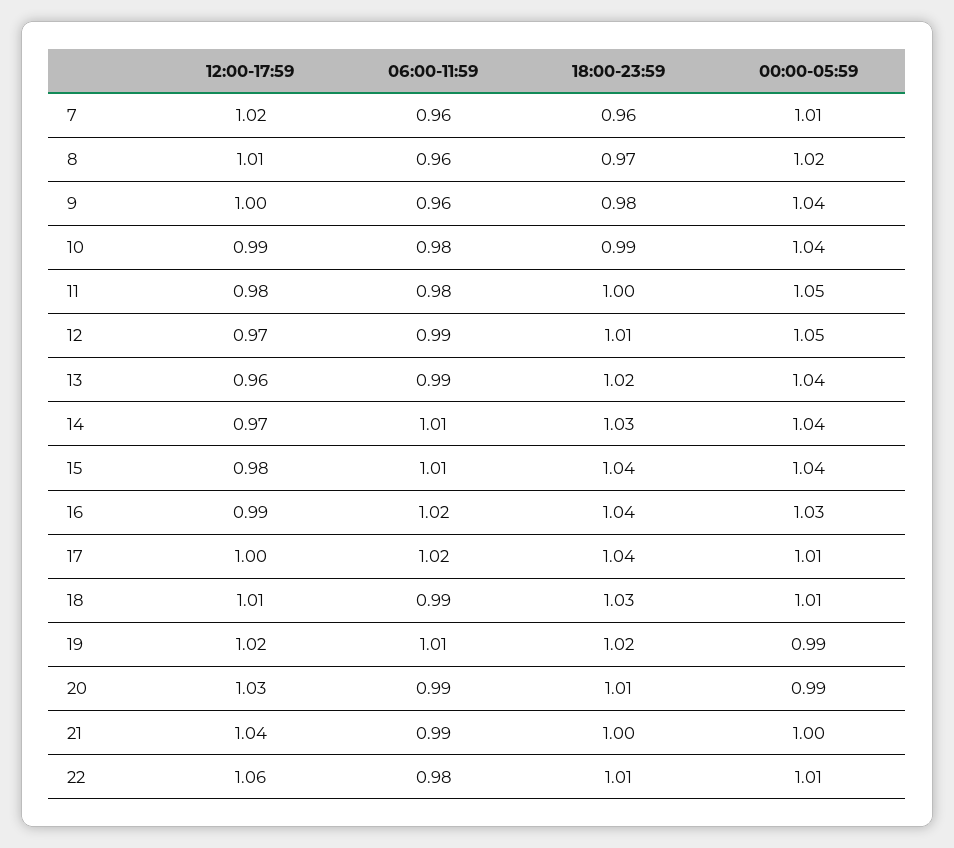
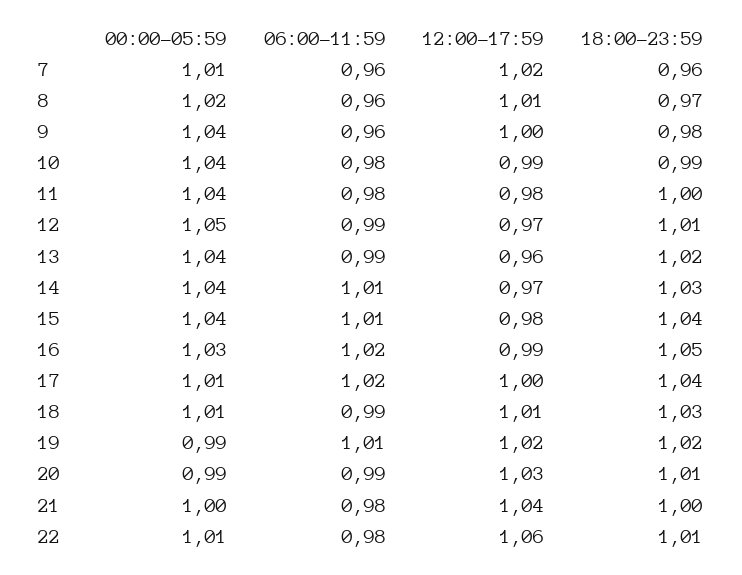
00:00-05:59, 11: 1.05 -> 1.04
18:00-23:59, 16: 1.04 -> 1.05
06:00-11:59, 21: 0.99 -> 0.98

